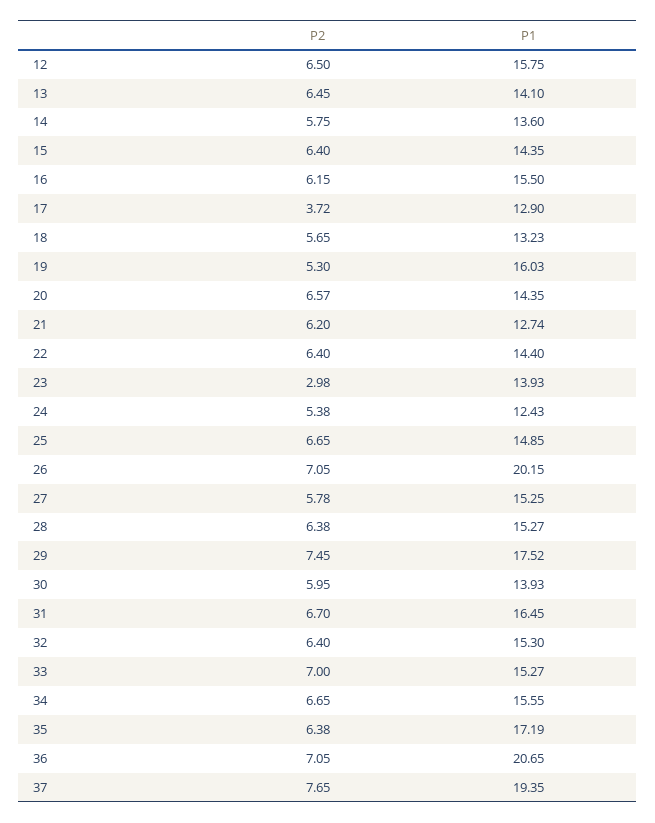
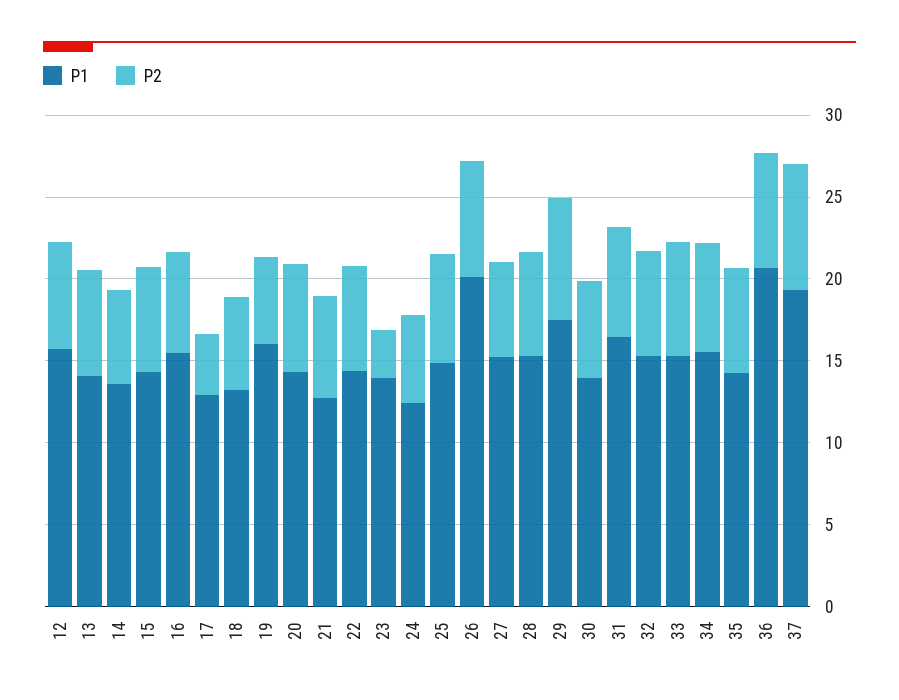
P1, 35: 17.19 -> 14

